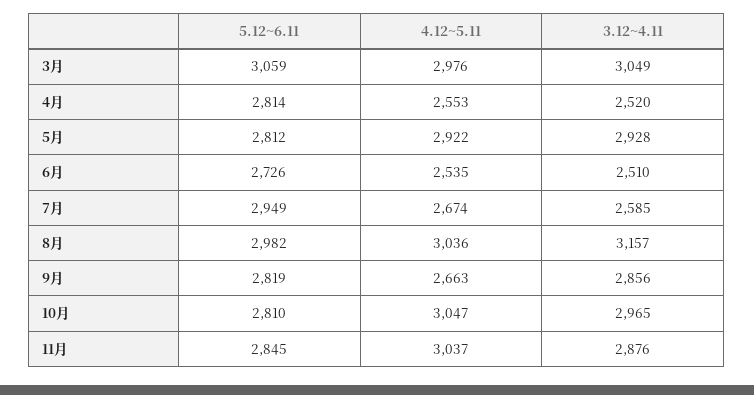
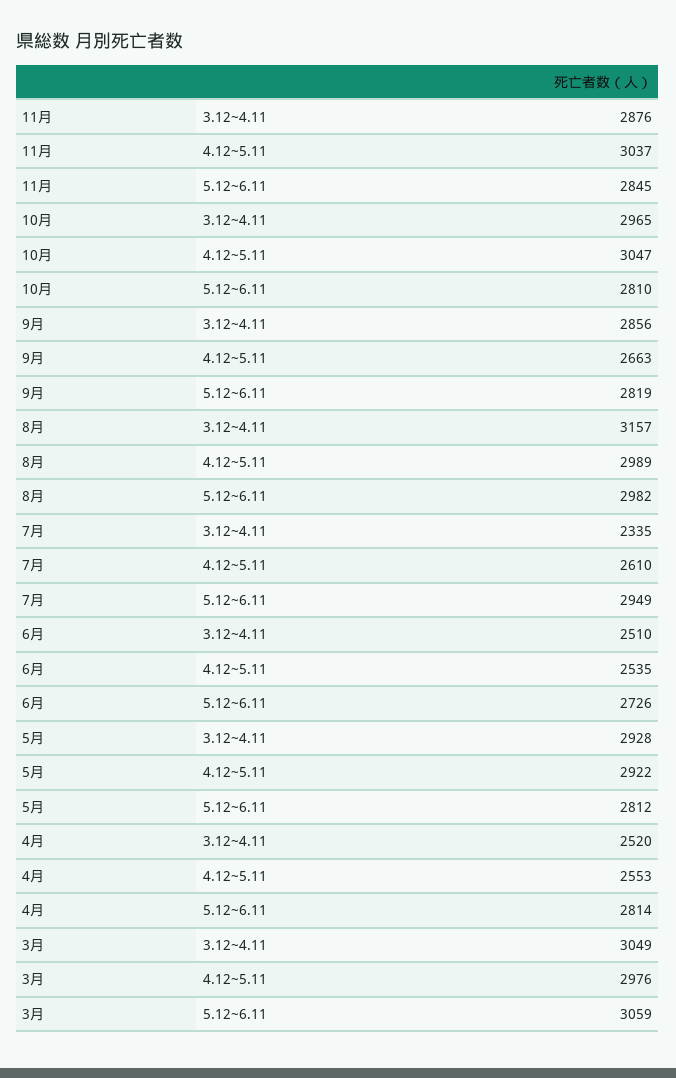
4.12~5.11, 7月: 2674 -> 2610
3.12~4.11, 7月: 2585 -> 2335
4.12~5.11, 8月: 3036 -> 2989

